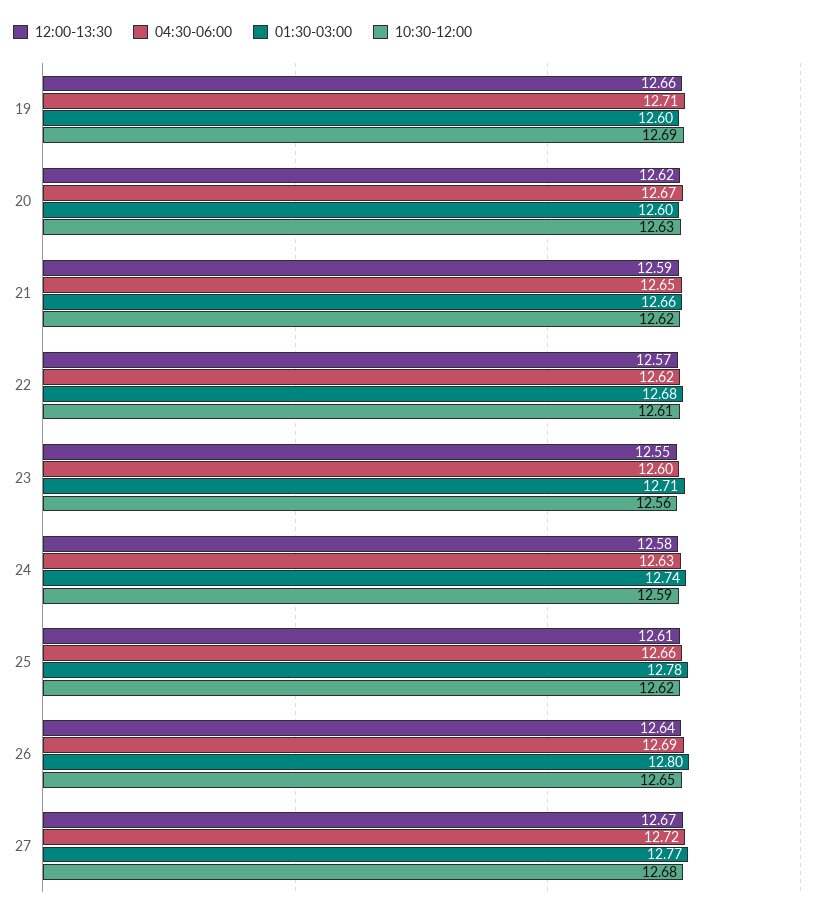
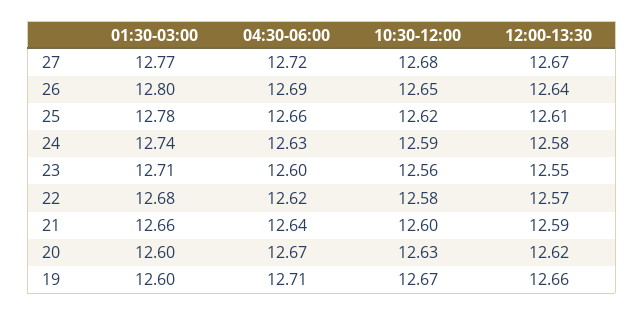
10:30-12:00, 19: 12.69 -> 12.67
04:30-06:00, 21: 12.65 -> 12.64
10:30-12:00, 21: 12.62 -> 12.6
10:30-12:00, 22: 12.61 -> 12.58

